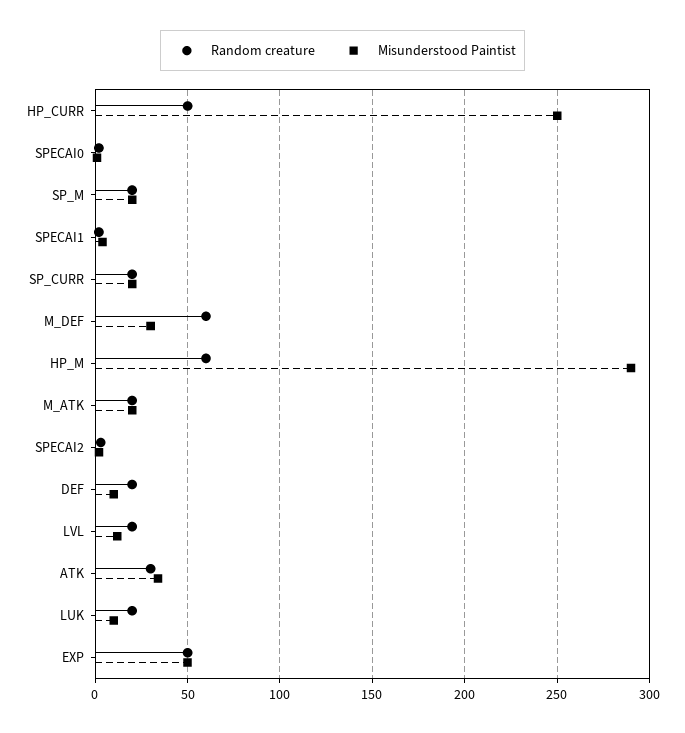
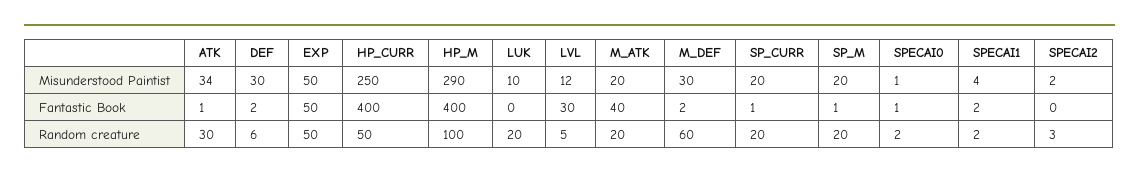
Random creature, HP_M: 60 -> 100
Random creature, DEF: 20 -> 6
Misunderstood Paintist, DEF: 10 -> 30
Random creature, LVL: 20 -> 5
Fantastic Book, ATK: none -> 1
Fantastic Book, DEF: none -> 2
Fantastic Book, EXP: none -> 50
Fantastic Book, HP_CURR: none -> 400
Fantastic Book, HP_M: none -> 400
Fantastic Book, LUK: none -> 0
Fantastic Book, LVL: none -> 30
Fantastic Book, M_ATK: none -> 40
Fantastic Book, M_DEF: none -> 2
Fantastic Book, SP_CURR: none -> 1
Fantastic Book, SP_M: none -> 1
Fantastic Book, SPECAI0: none -> 1
Fantastic Book, SPECAI1: none -> 2
Fantastic Book, SPECAI2: none -> 0

